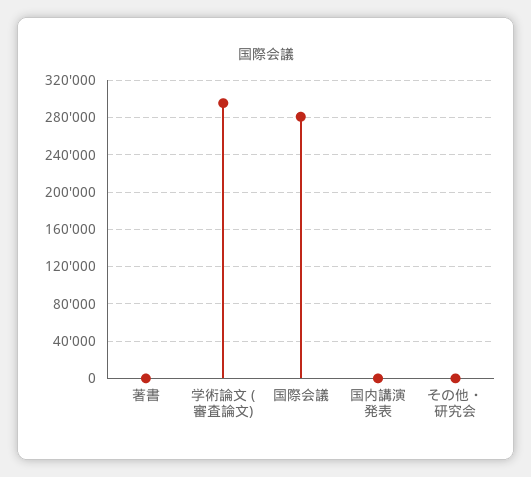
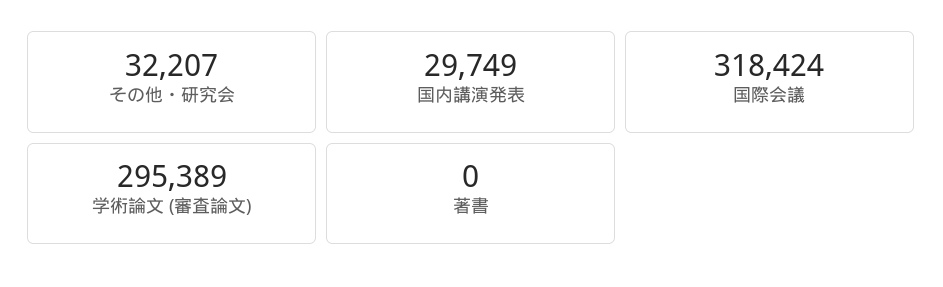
国際会議: 280000 -> 318424
国内講演発表: 0 -> 29749
その他・研究会: 0 -> 32207

